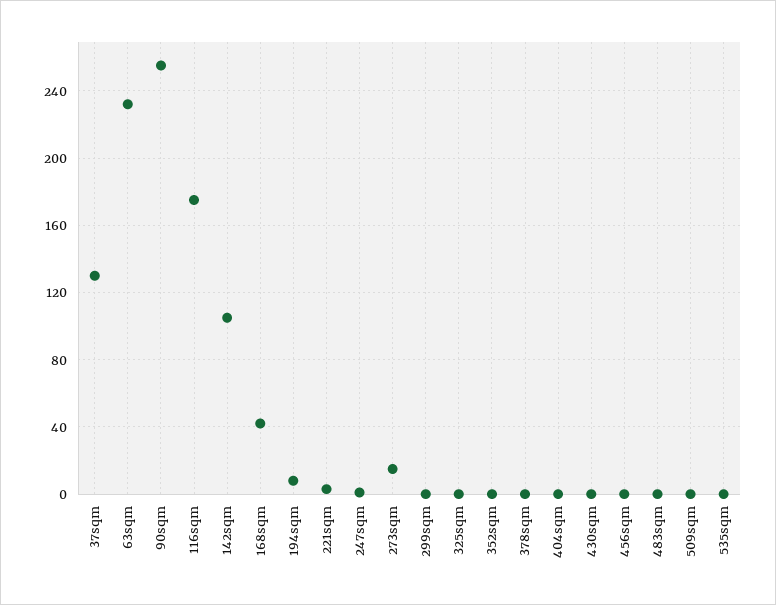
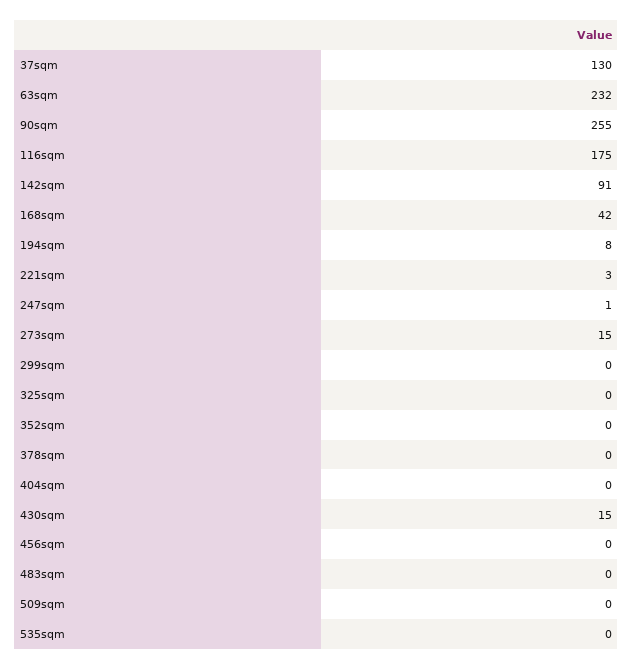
142sqm: 105 -> 91
430sqm: 0 -> 15

